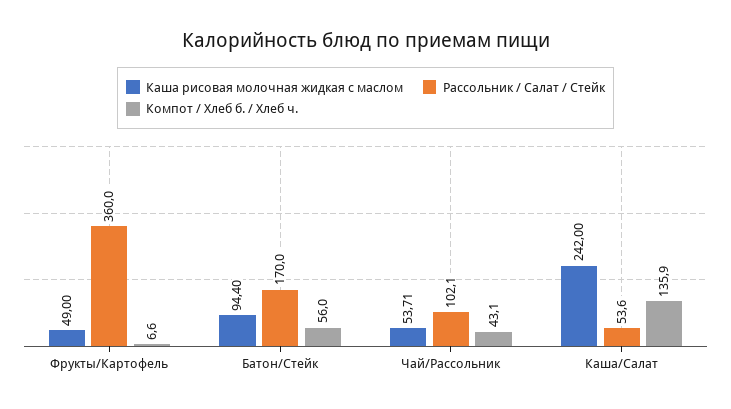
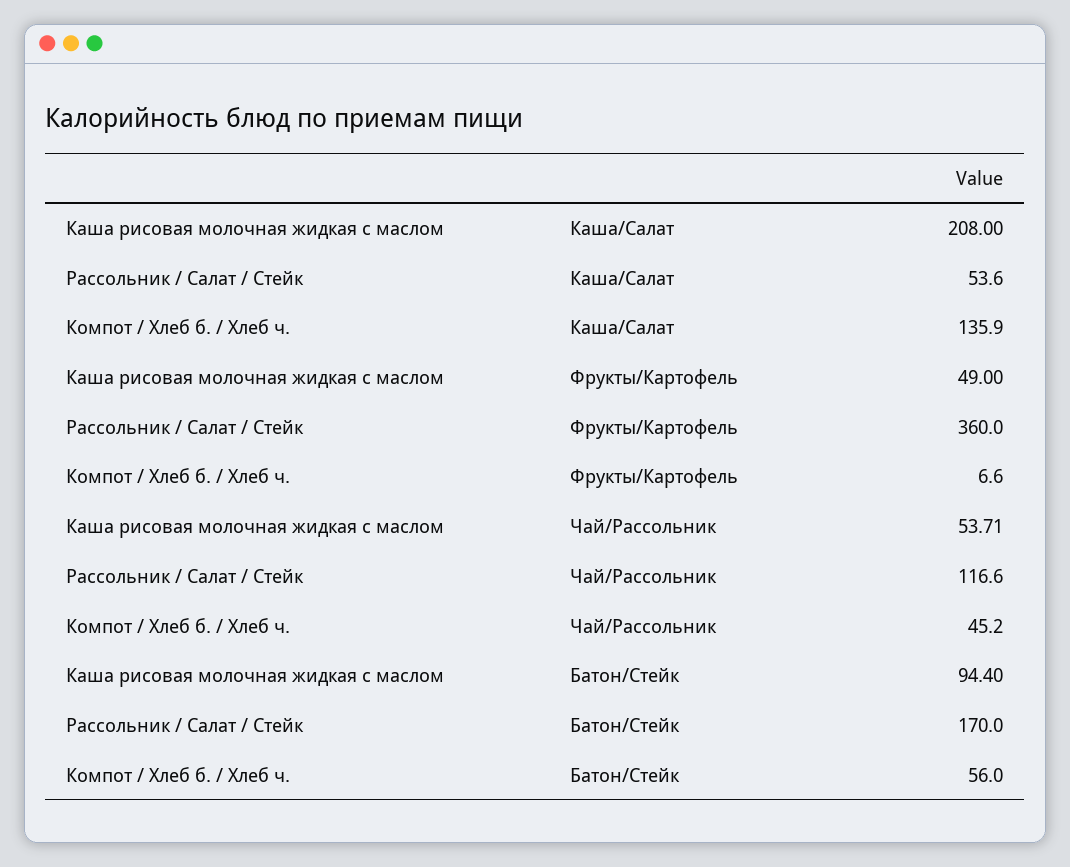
Рассольник / Салат / Стейк, Чай/Рассольник: 102.1 -> 116.6
Компот / Хлеб б. / Хлеб ч., Чай/Рассольник: 43.1 -> 45.2
Каша рисовая молочная жидкая с маслом, Каша/Салат: 242 -> 208

